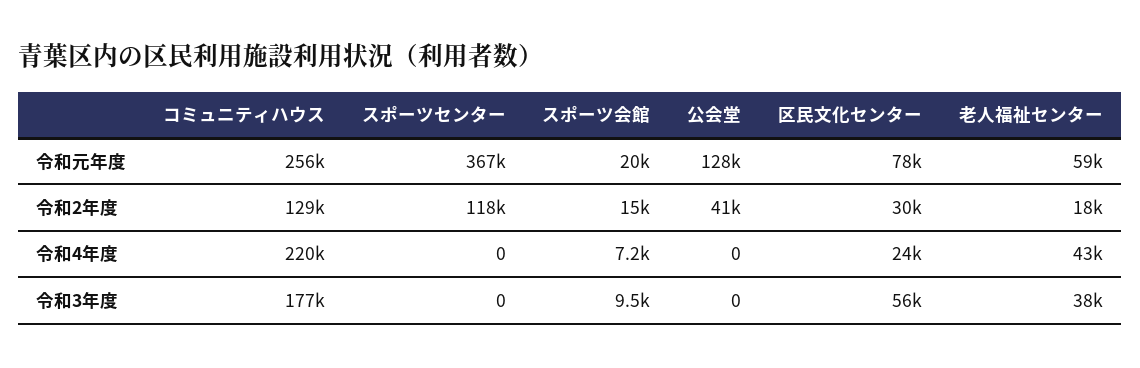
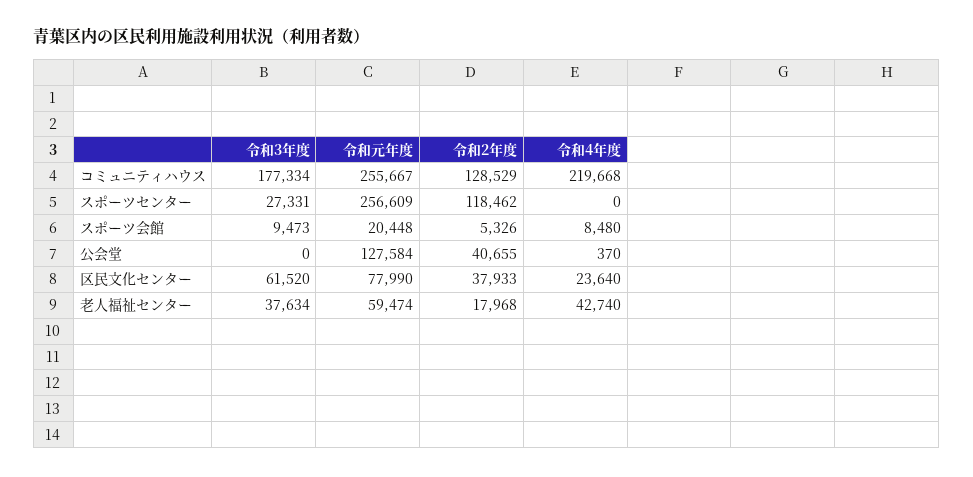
スポーツセンター, 令和元年度: 367000 -> 256609
スポーツ会館, 令和2年度: 15000 -> 5326
区民文化センター, 令和2年度: 30000 -> 37933
スポーツ会館, 令和4年度: 7200 -> 8480
公会堂, 令和4年度: 0 -> 370
スポーツセンター, 令和3年度: 0 -> 27331
区民文化センター, 令和3年度: 56000 -> 61520

